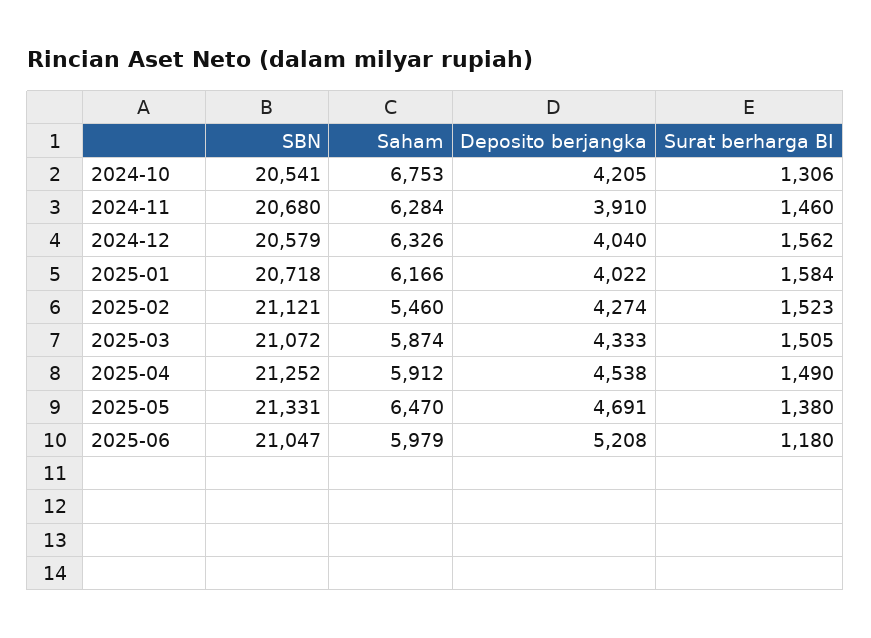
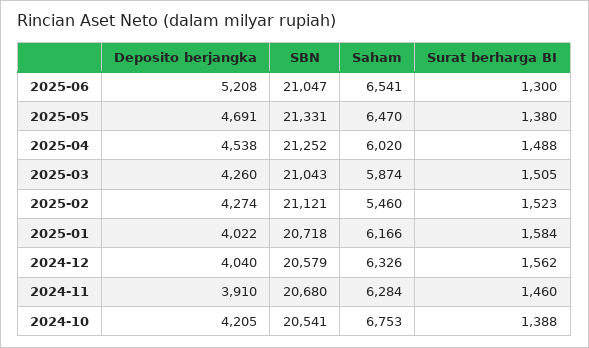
Surat berharga BI, 2024-10: 1306 -> 1388
SBN, 2025-03: 21072 -> 21043
Deposito berjangka, 2025-03: 4333 -> 4260
Saham, 2025-04: 5912 -> 6020
Surat berharga BI, 2025-04: 1490 -> 1488
Saham, 2025-06: 5979 -> 6541
Surat berharga BI, 2025-06: 1180 -> 1300

